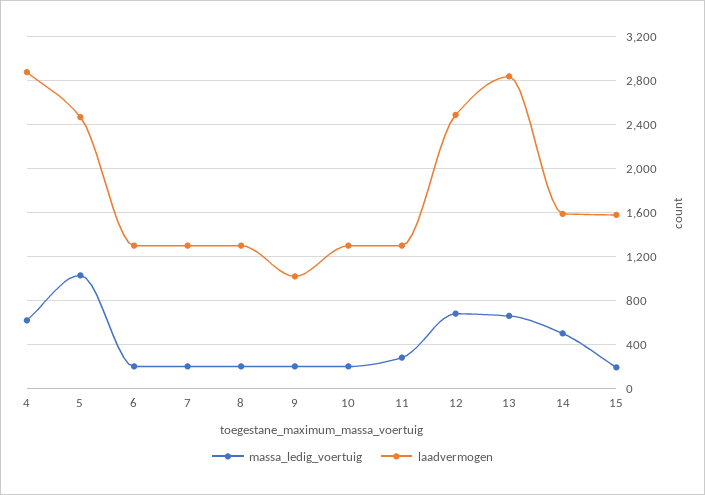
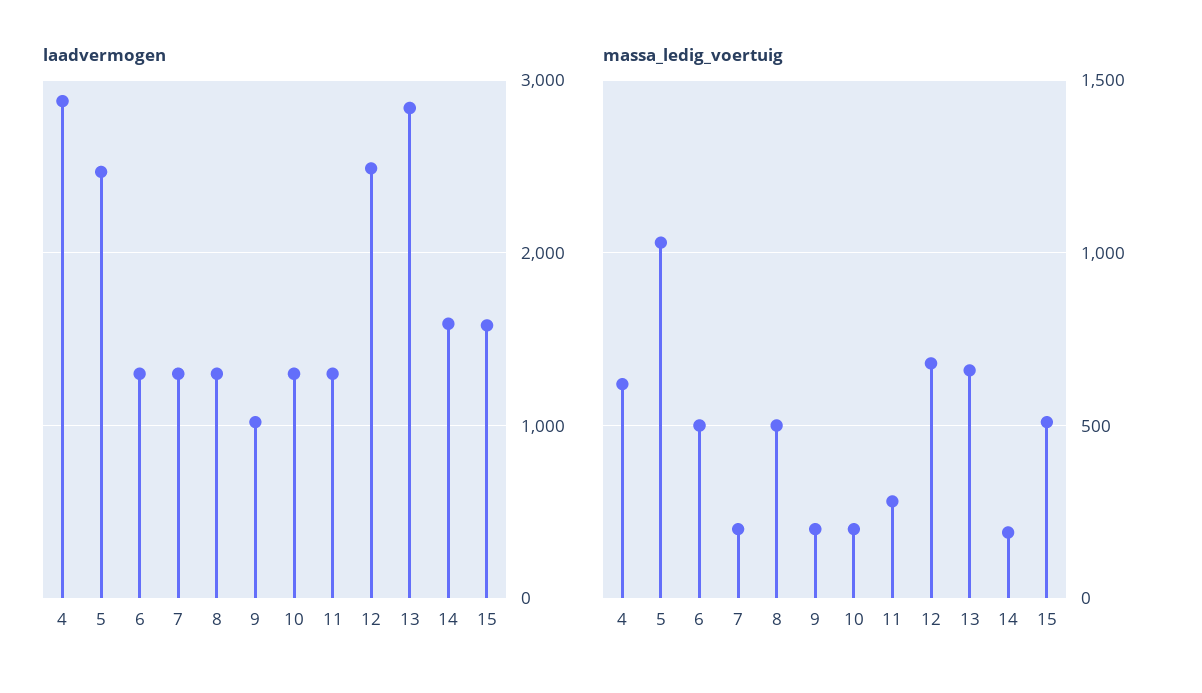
massa_ledig_voertuig, 6: 200 -> 500
massa_ledig_voertuig, 8: 200 -> 500
massa_ledig_voertuig, 14: 500 -> 200
massa_ledig_voertuig, 15: 200 -> 500

